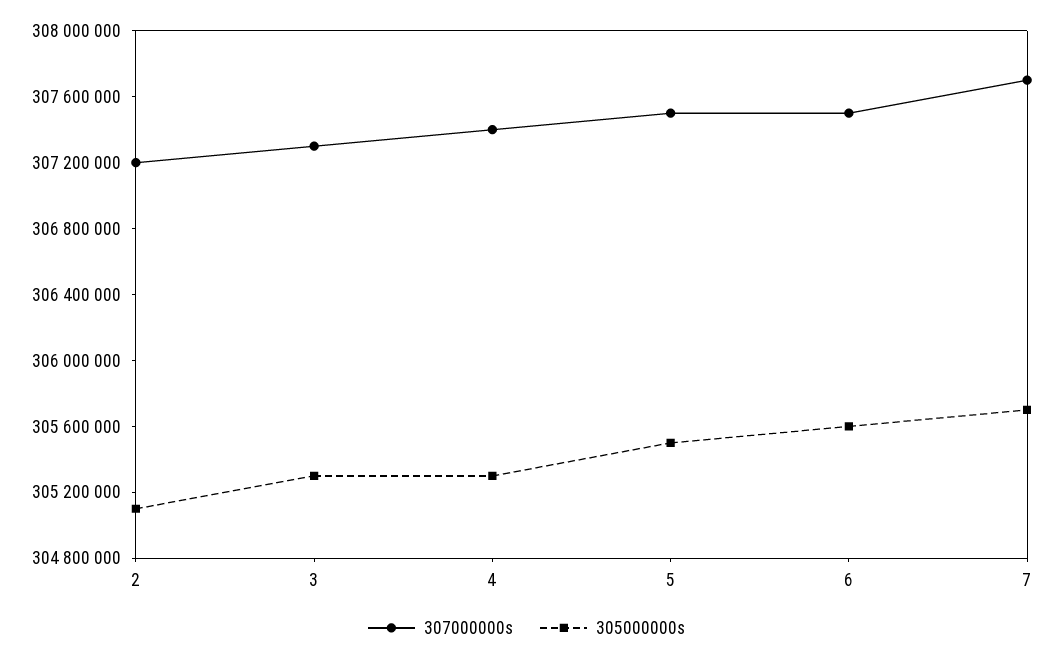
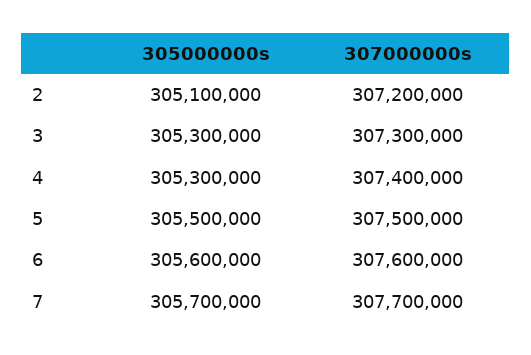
307000000s, 6: 307500000 -> 307600000

